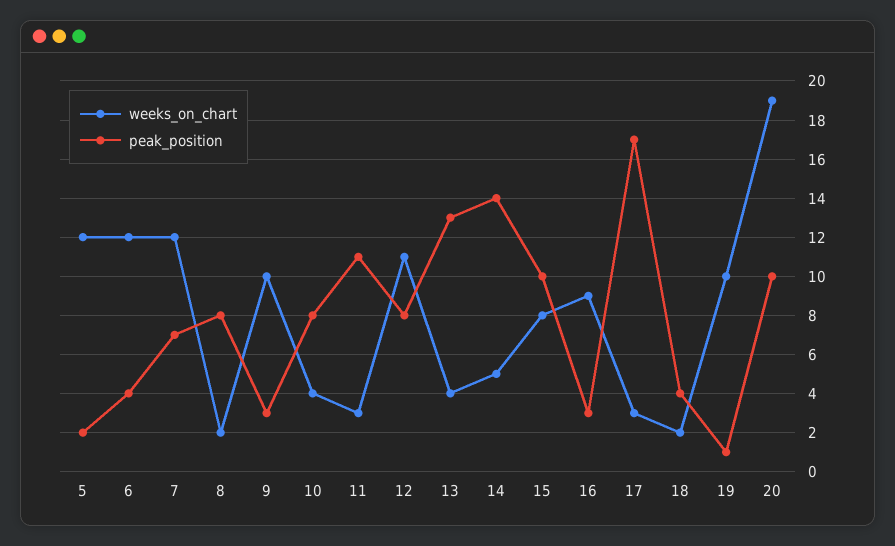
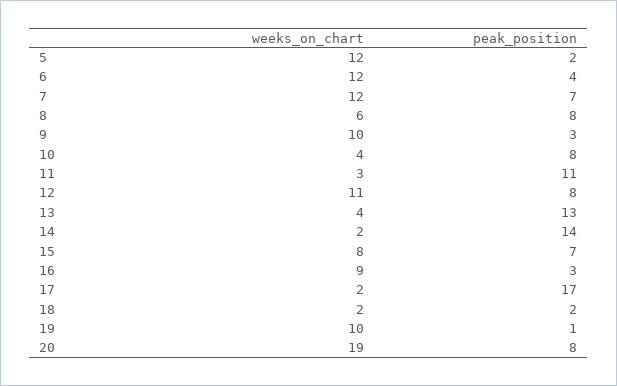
weeks_on_chart, 8: 2 -> 6
weeks_on_chart, 14: 5 -> 2
peak_position, 15: 10 -> 7
weeks_on_chart, 17: 3 -> 2
peak_position, 18: 4 -> 2
peak_position, 20: 10 -> 8

